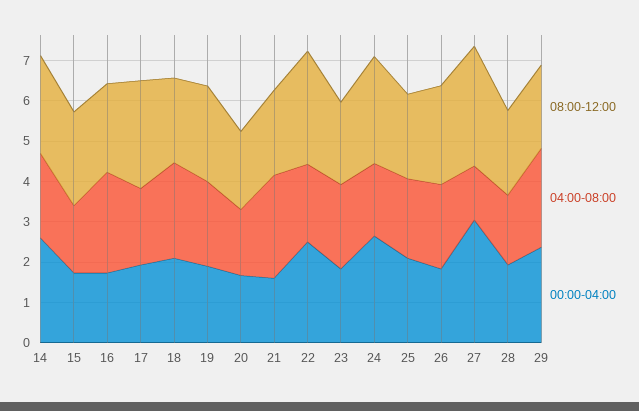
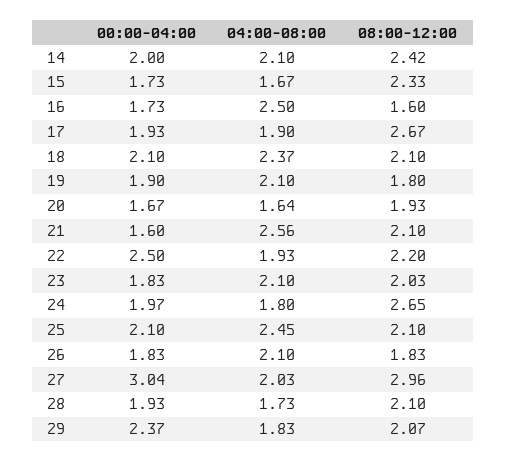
00:00-04:00, 14: 2.6 -> 2
08:00-12:00, 16: 2.2 -> 1.6
08:00-12:00, 19: 2.4 -> 1.8
08:00-12:00, 22: 2.8 -> 2.2
00:00-04:00, 24: 2.6 -> 1.97
04:00-08:00, 25: 2 -> 2.45
08:00-12:00, 26: 2.4 -> 1.83
04:00-08:00, 27: 1.4 -> 2.03
04:00-08:00, 29: 2.4 -> 1.83

